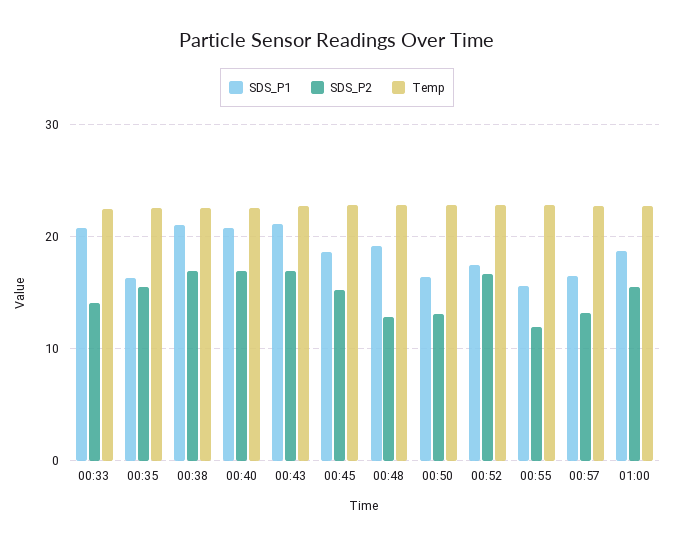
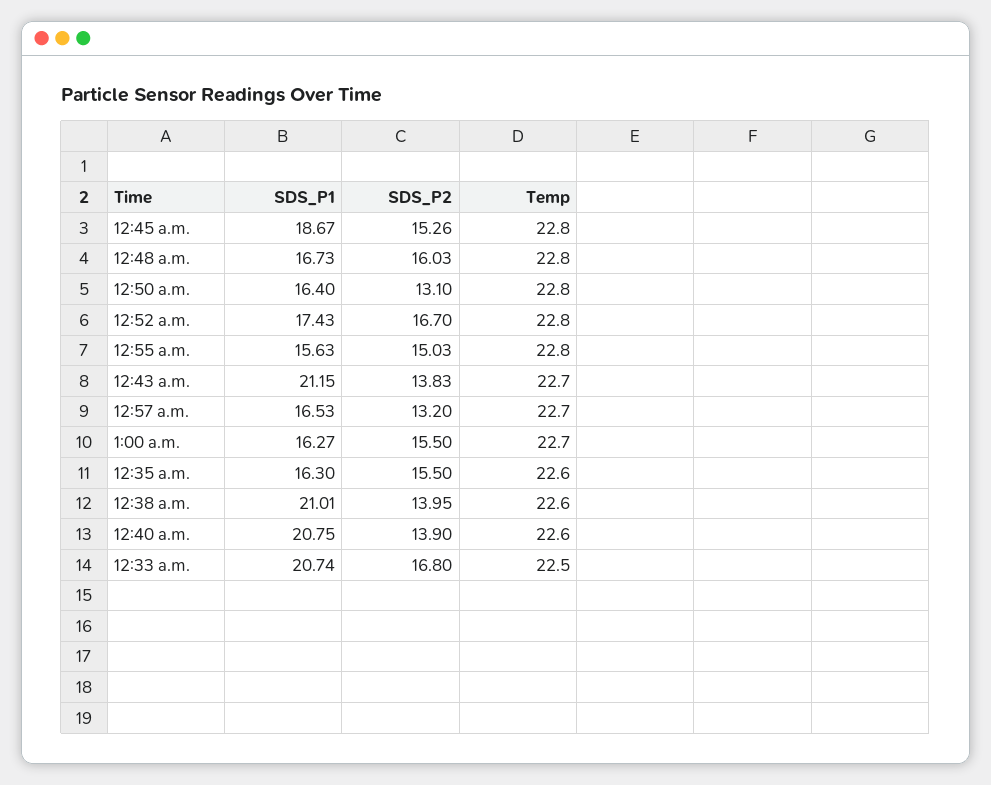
SDS_P2, 00:33: 14 -> 16.8
SDS_P2, 00:38: 17 -> 13.95
SDS_P2, 00:40: 17 -> 13.9
SDS_P2, 00:43: 17 -> 13.83
SDS_P1, 00:48: 19 -> 16.73
SDS_P2, 00:48: 13 -> 16.03
SDS_P2, 00:55: 12 -> 15.03
SDS_P1, 01:00: 19 -> 16.27

